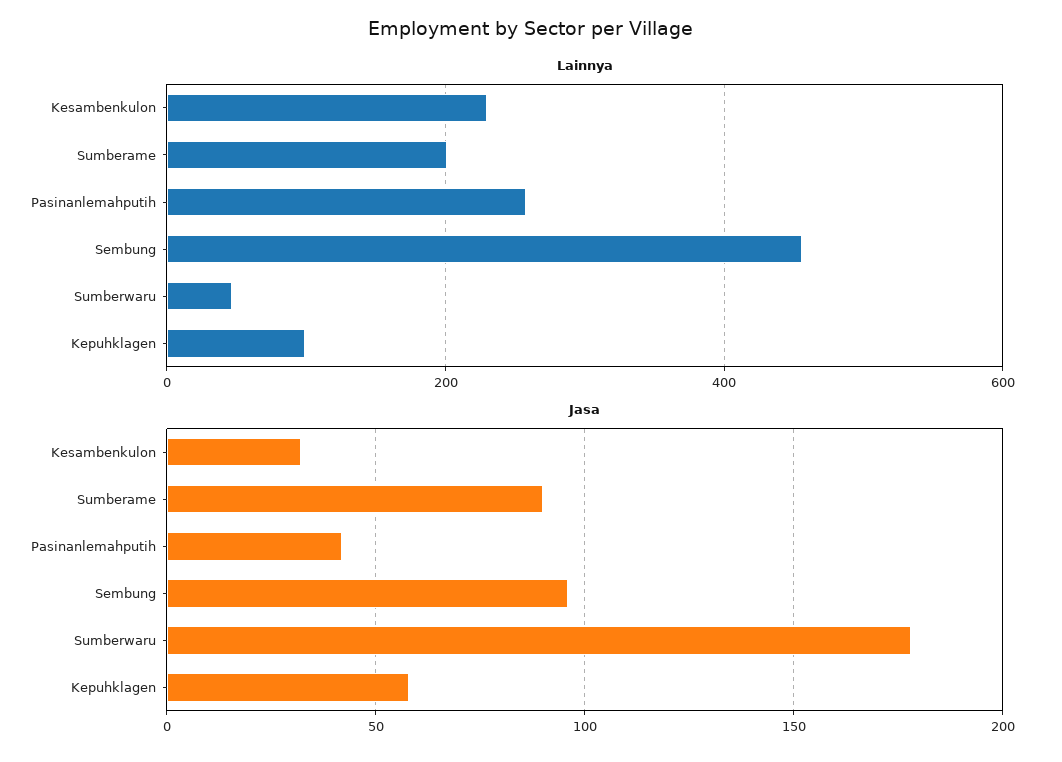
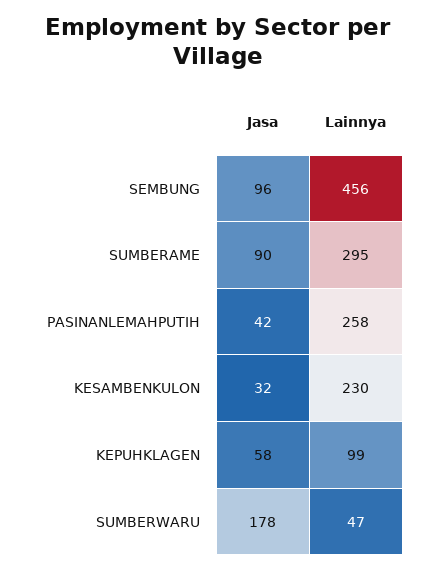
Lainnya, Sumberame: 200 -> 295

